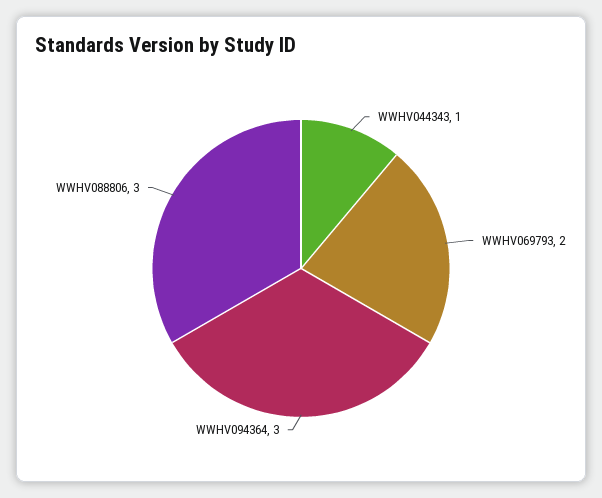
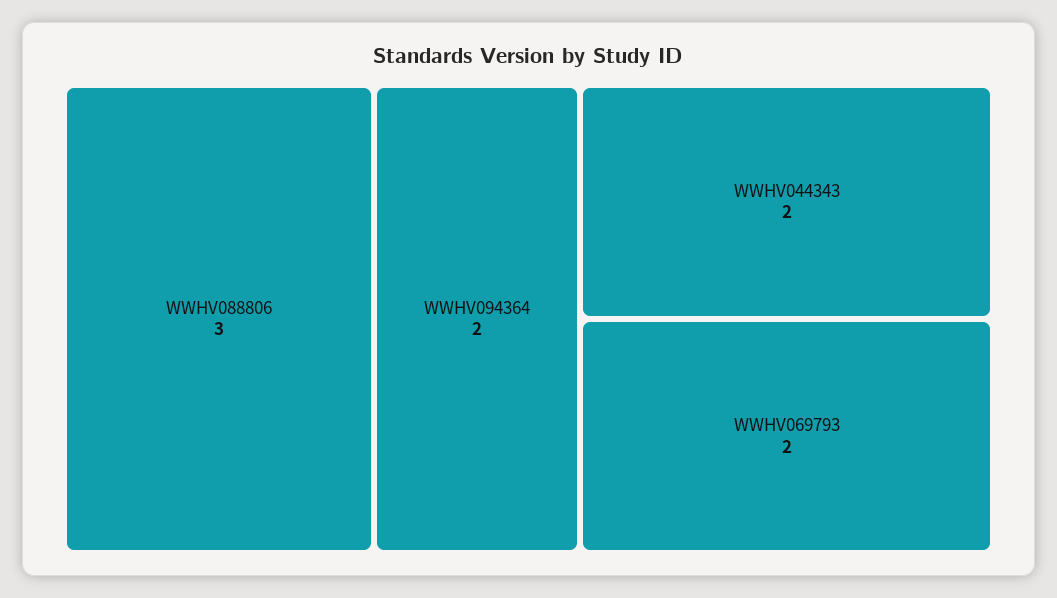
WWHV044343: 1 -> 2
WWHV094364: 3 -> 2

